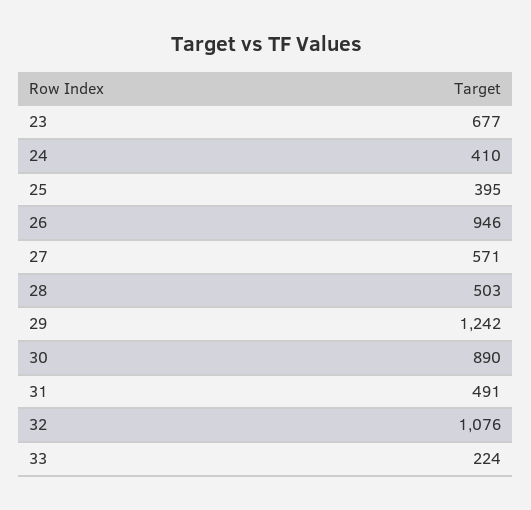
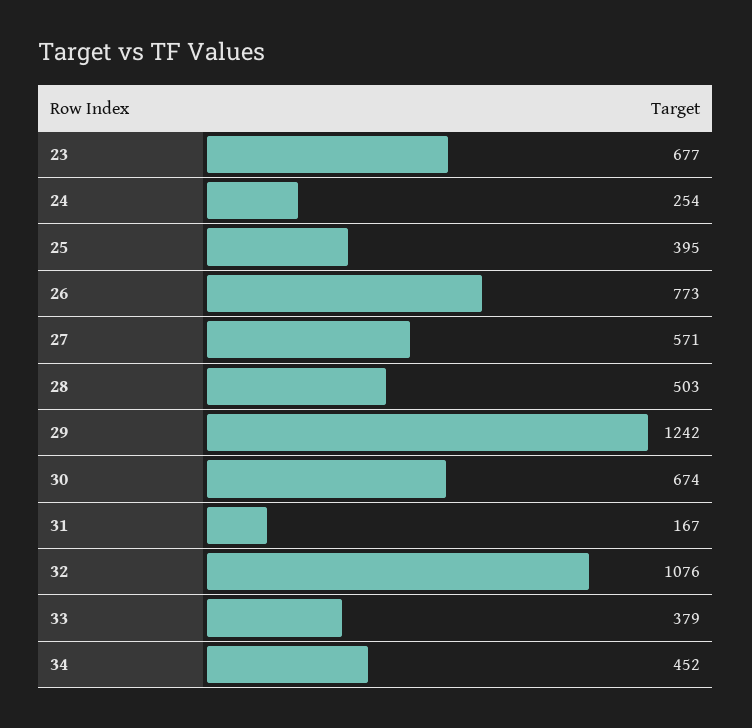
24: 410 -> 254
26: 946 -> 773
30: 890 -> 674
31: 491 -> 167
33: 224 -> 379
34: none -> 452

